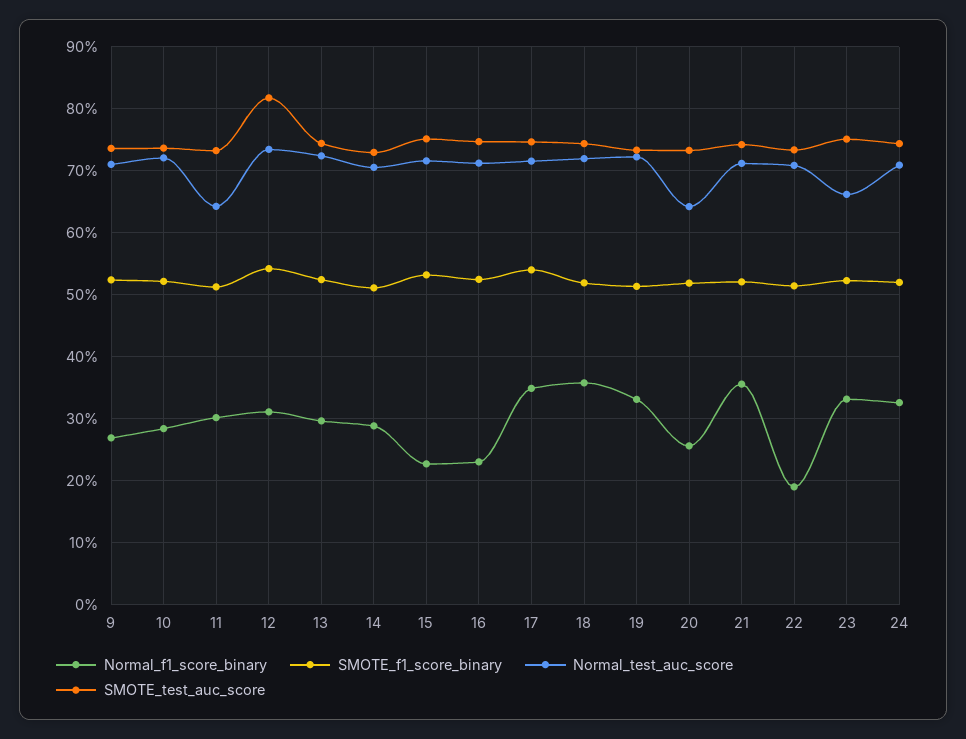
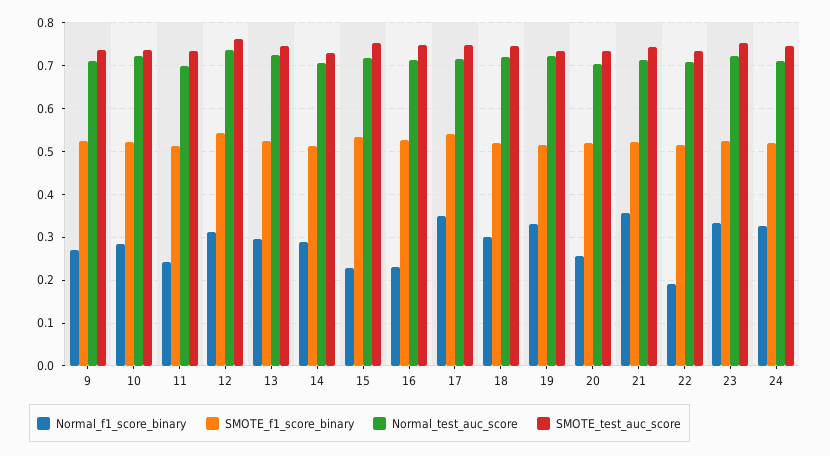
Normal_f1_score_binary, 11: 0.3 -> 0.24
Normal_test_auc_score, 11: 0.64 -> 0.7
SMOTE_test_auc_score, 12: 0.82 -> 0.76
Normal_f1_score_binary, 18: 0.36 -> 0.3
Normal_test_auc_score, 20: 0.64 -> 0.7
Normal_test_auc_score, 23: 0.66 -> 0.72

